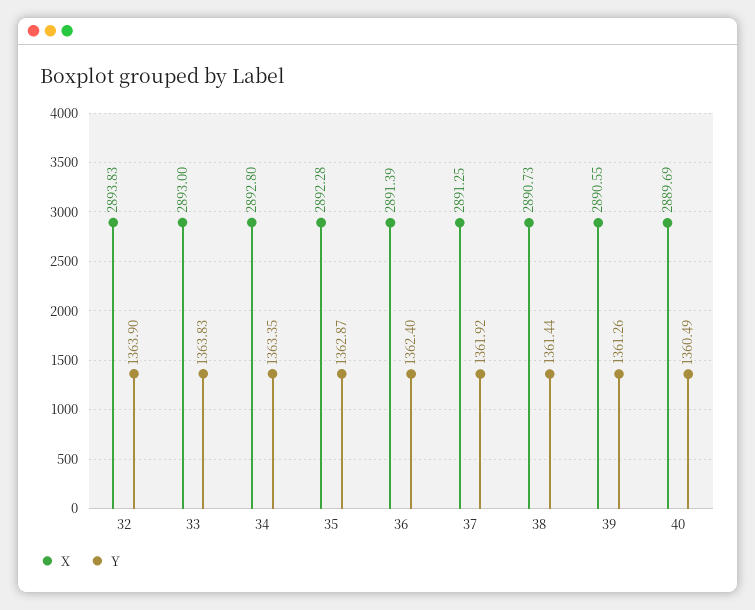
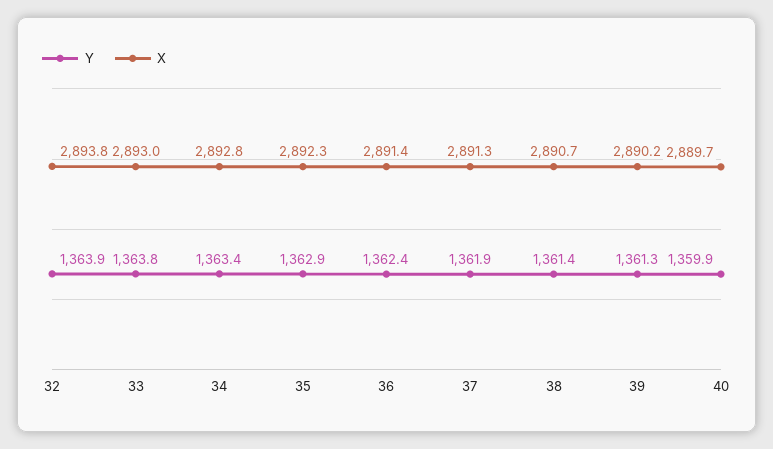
X, 39: 2890.55 -> 2890.2
Y, 40: 1360.49 -> 1359.9

